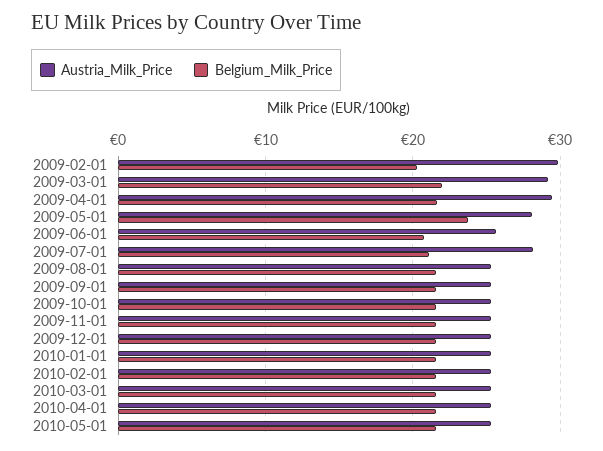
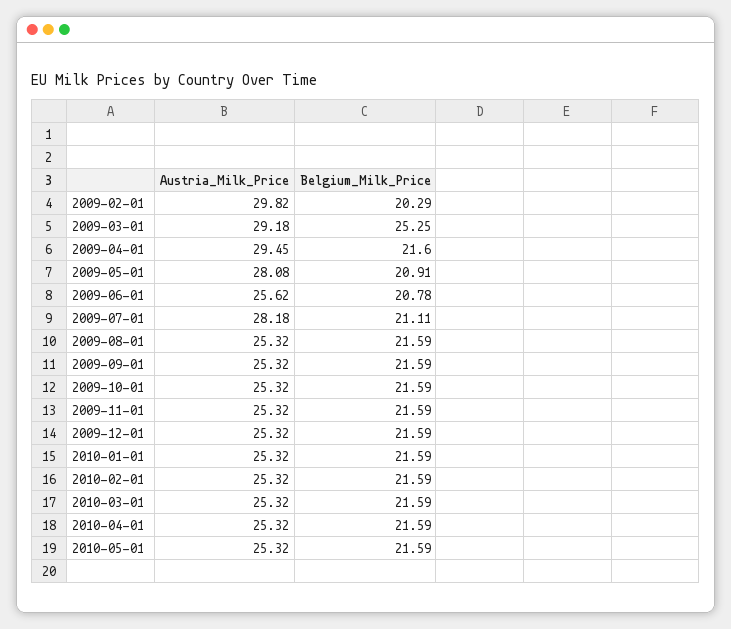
Belgium_Milk_Price, 2009-03-01: 22 -> 25.25
Belgium_Milk_Price, 2009-05-01: 24 -> 20.91

